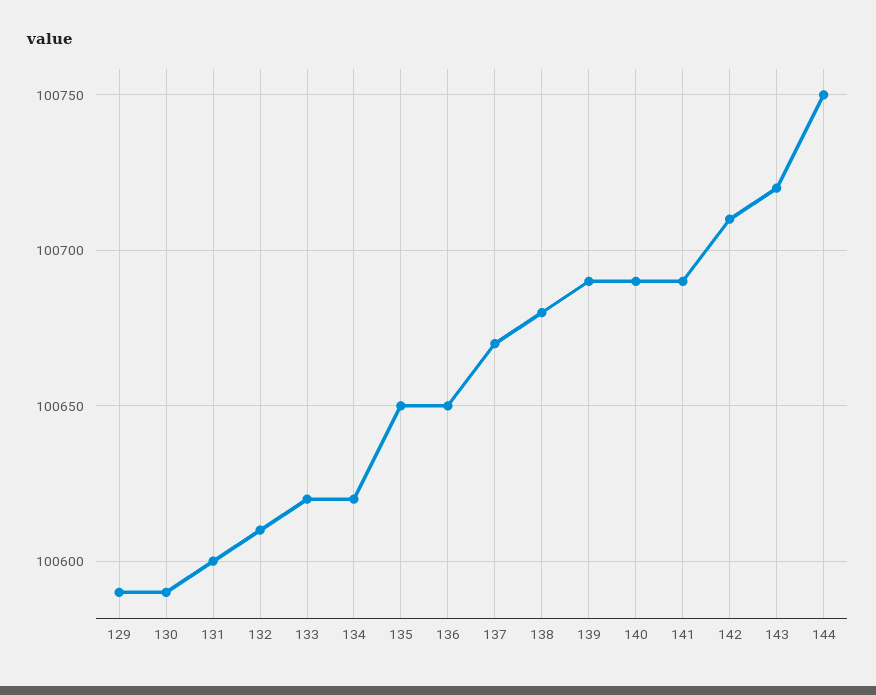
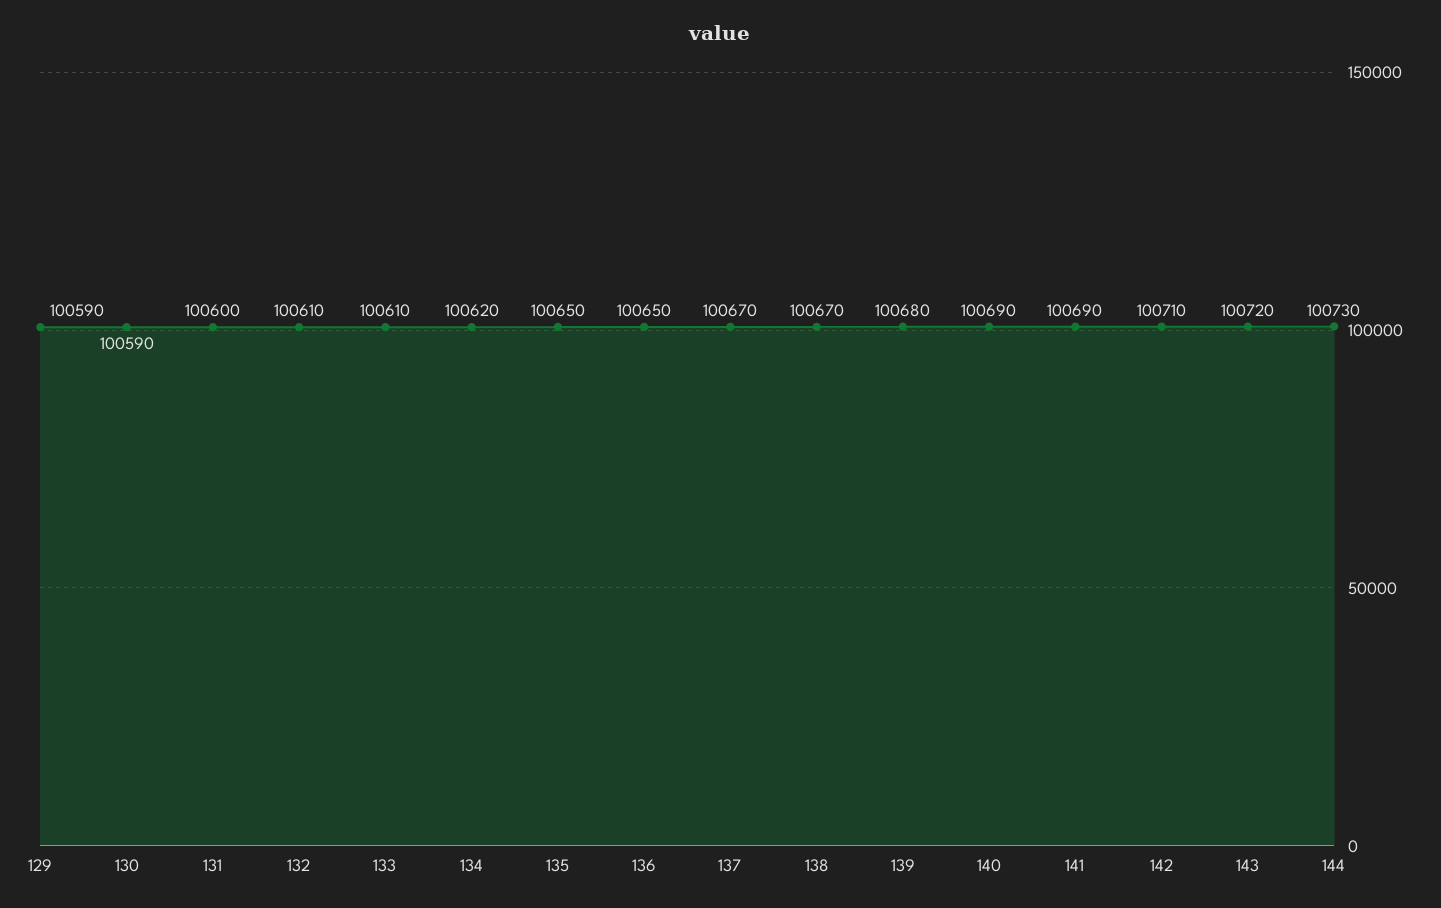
133: 100620 -> 100610
138: 100680 -> 100670
139: 100690 -> 100680
144: 100750 -> 100730

